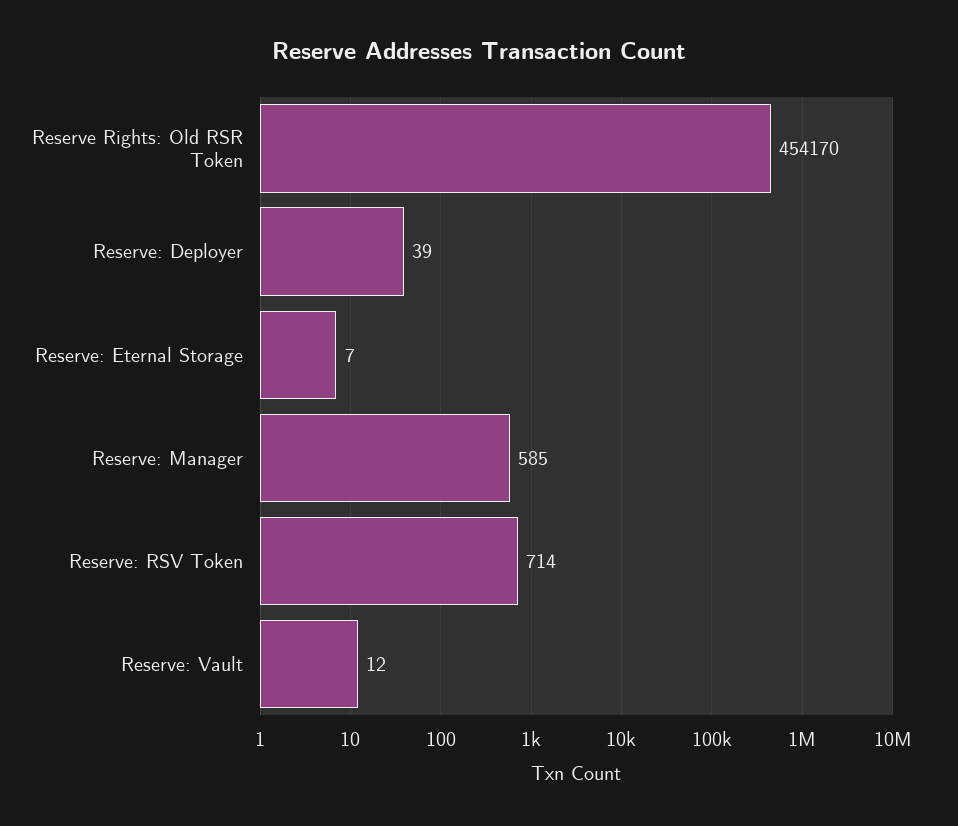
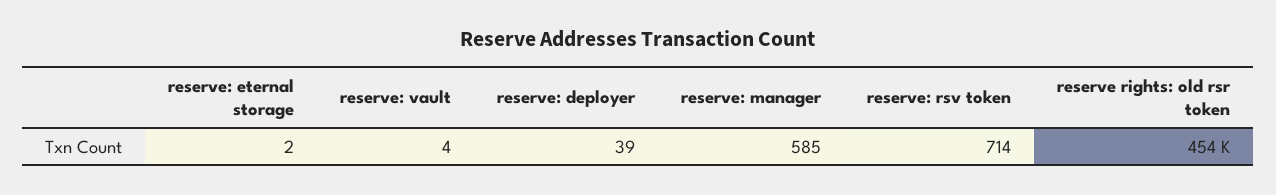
Reserve: Eternal Storage: 7 -> 2
Reserve: Vault: 12 -> 4

